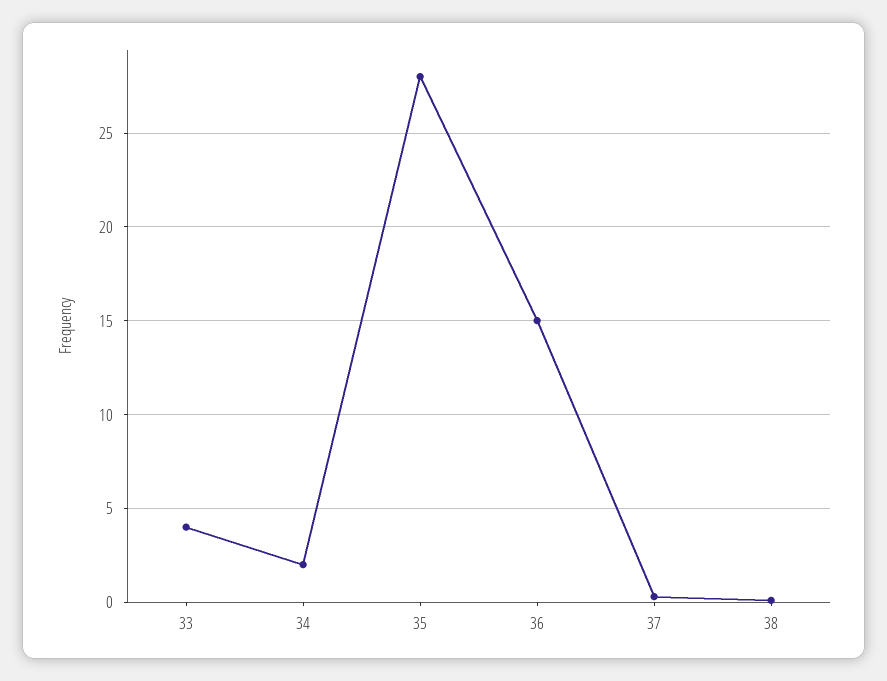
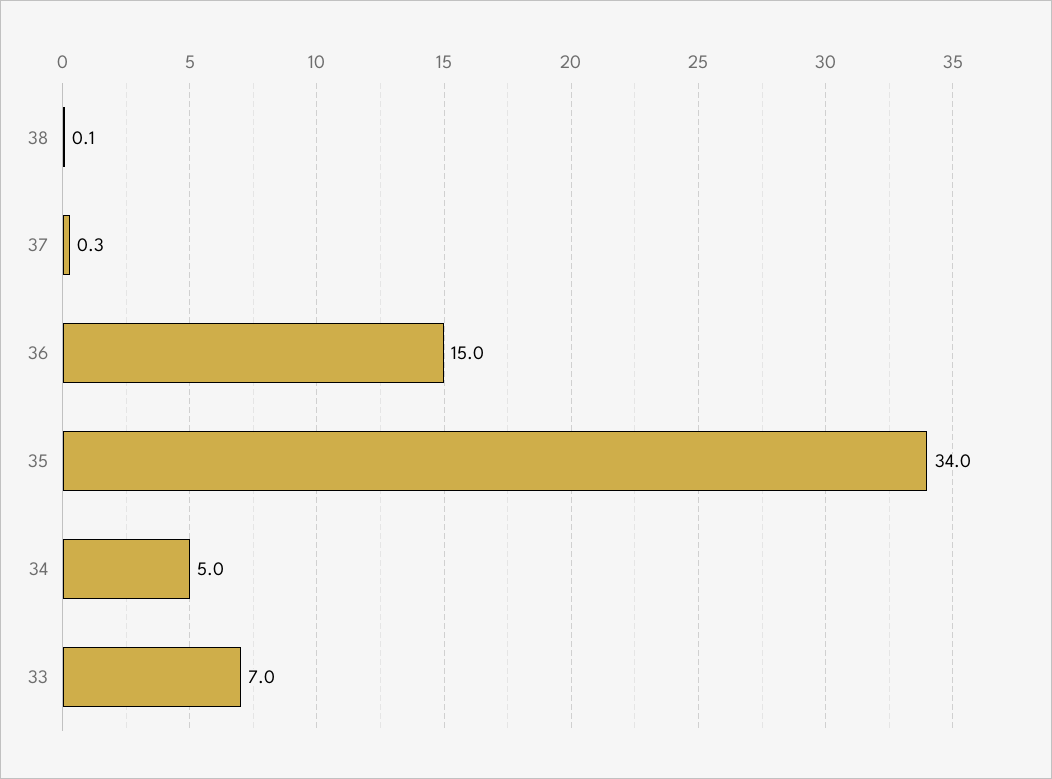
33: 4 -> 7
34: 2 -> 5
35: 28 -> 34

